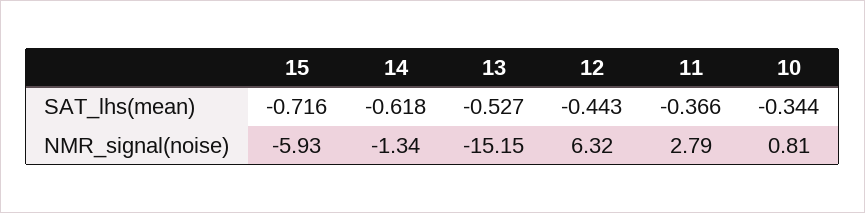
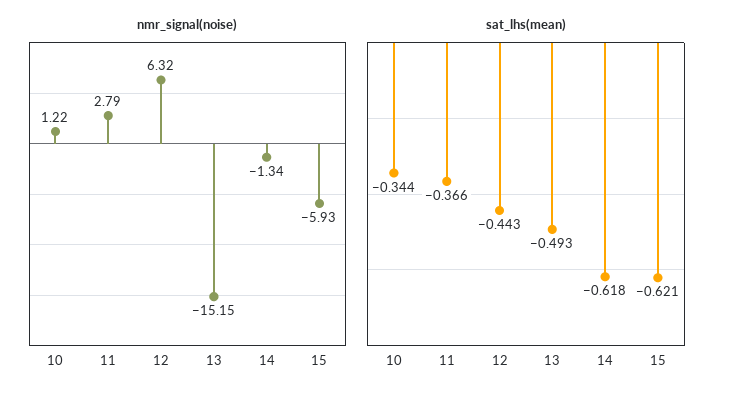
SAT_lhs(mean), 15: -0.716 -> -0.621
SAT_lhs(mean), 13: -0.527 -> -0.493
NMR_signal(noise), 10: 0.81 -> 1.22

